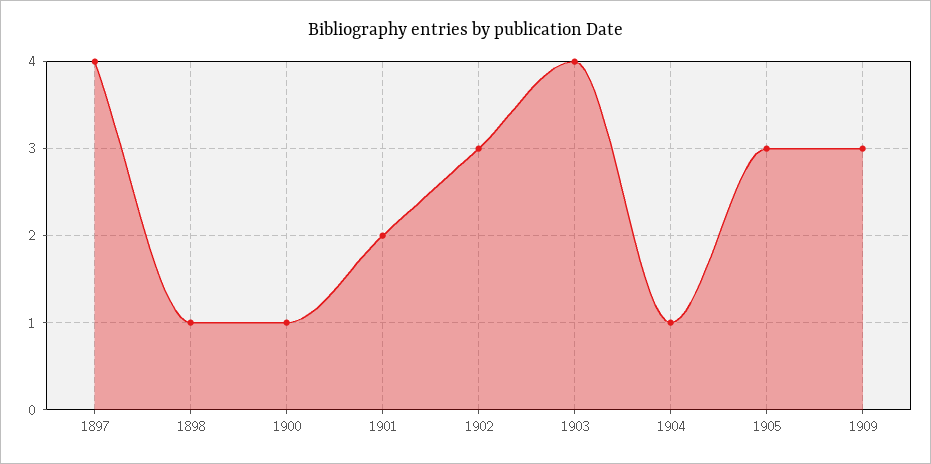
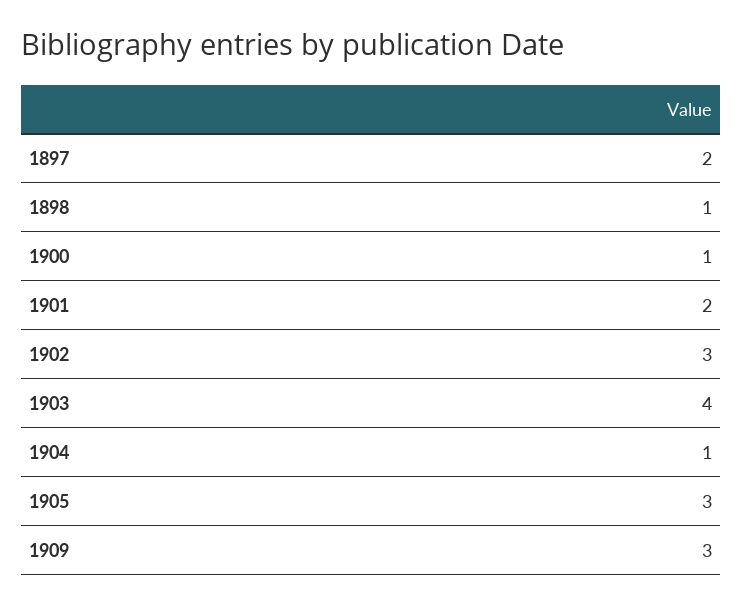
1897: 4 -> 2

